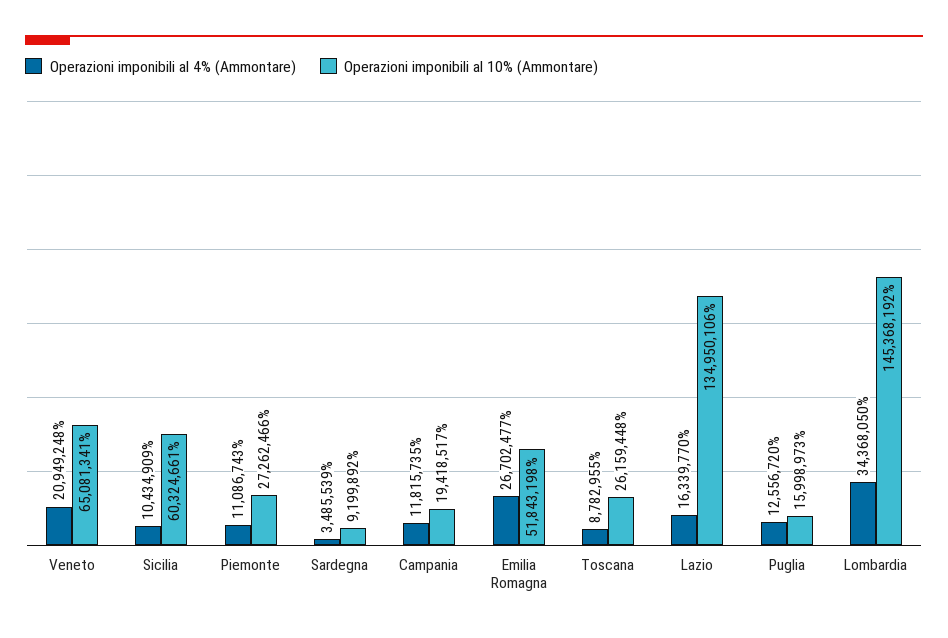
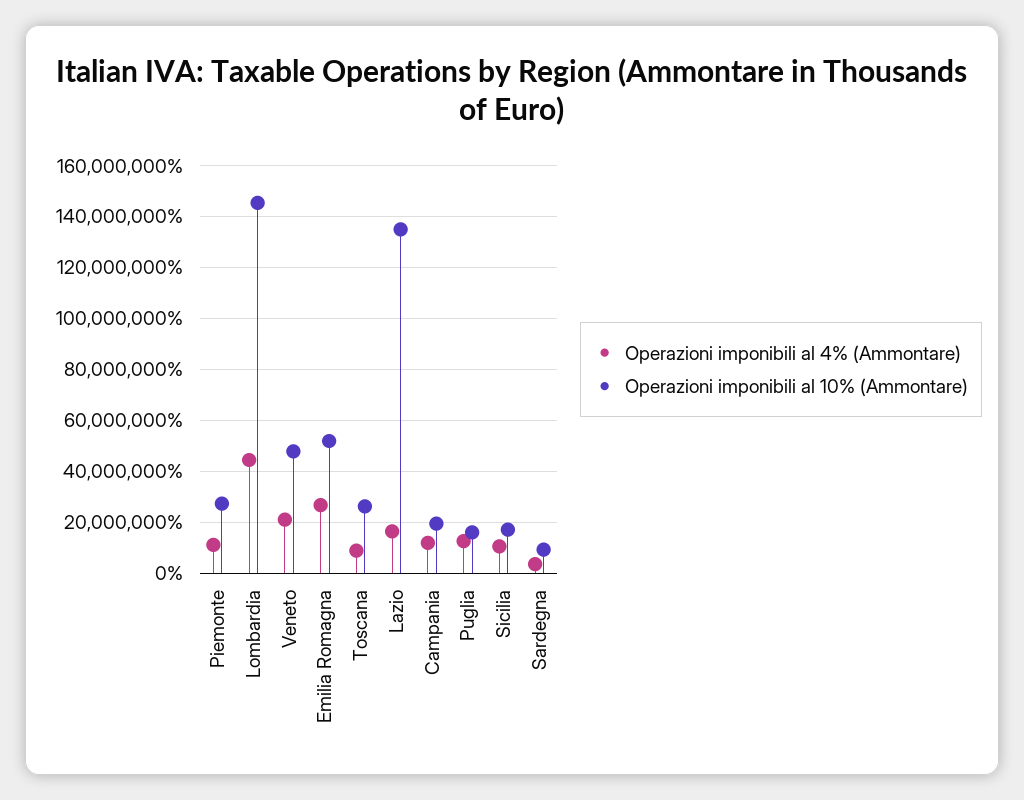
Operazioni imponibili al 10% (Ammontare), Veneto: 65081341 -> 47500000
Operazioni imponibili al 10% (Ammontare), Sicilia: 60324661 -> 17500000
Operazioni imponibili al 4% (Ammontare), Lombardia: 34368050 -> 45000000

